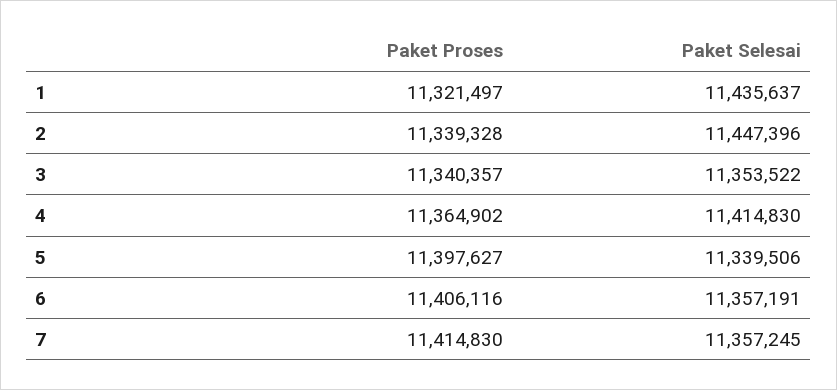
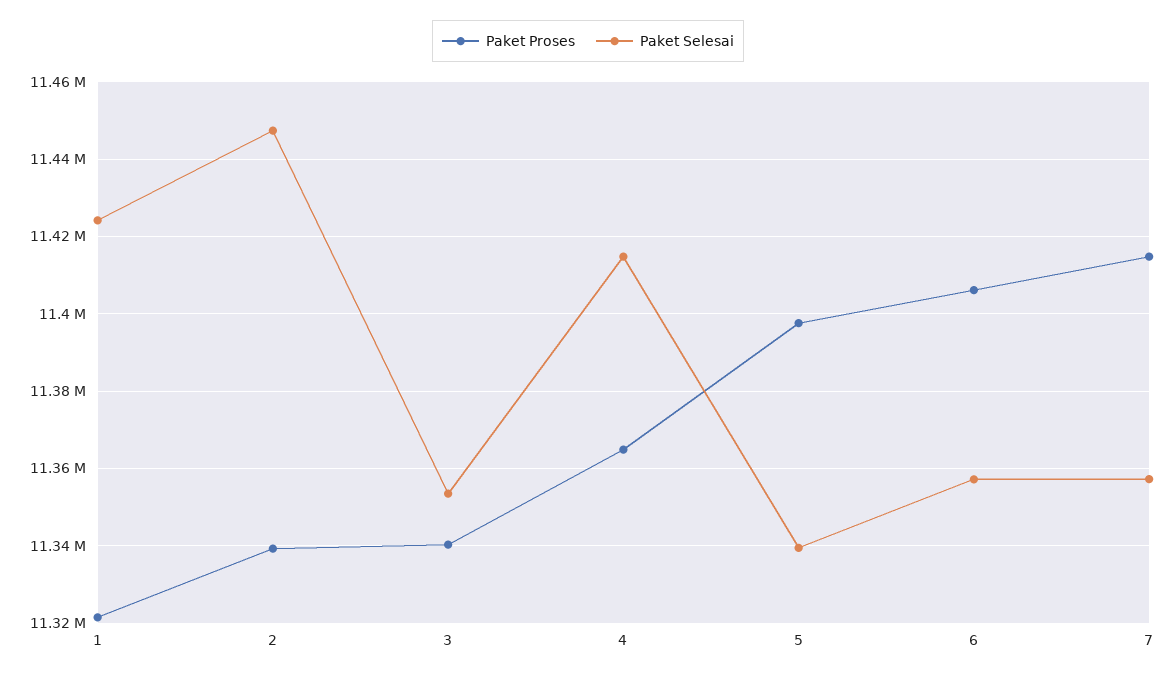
Paket Selesai, 1: 11435637 -> 11424000

